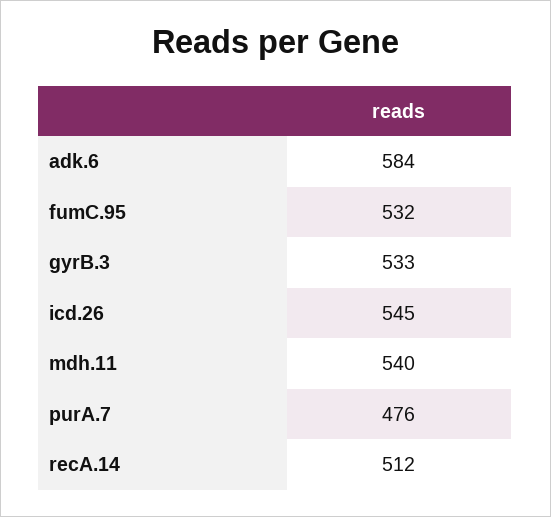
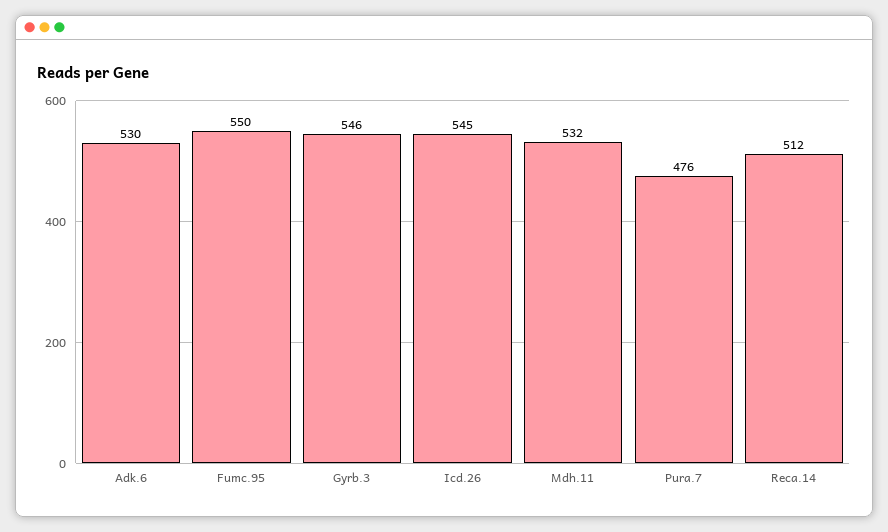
adk.6: 584 -> 530
fumC.95: 532 -> 550
gyrB.3: 533 -> 546
mdh.11: 540 -> 532

